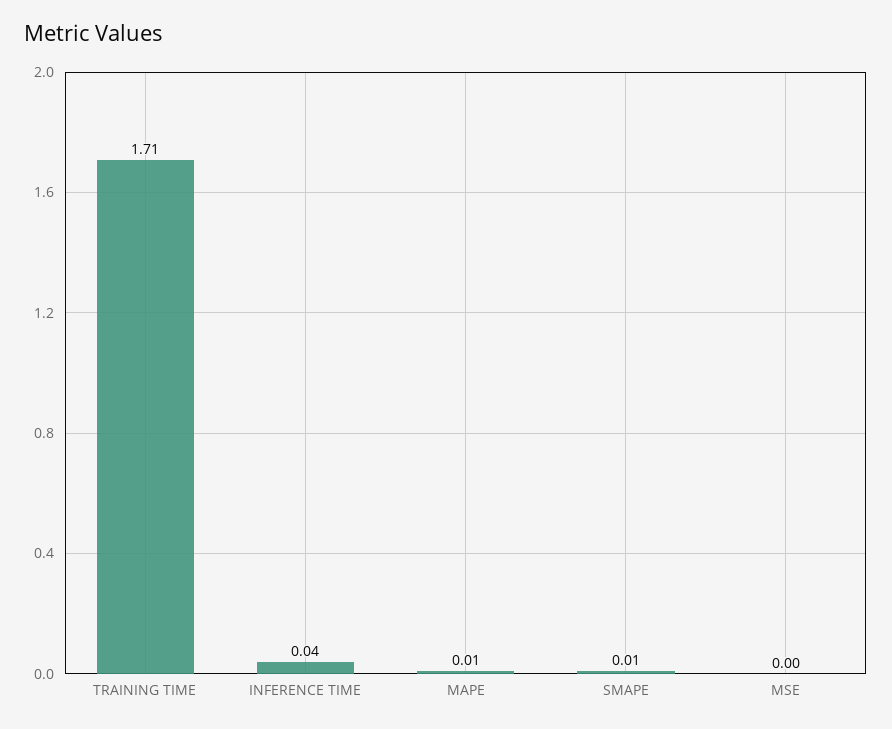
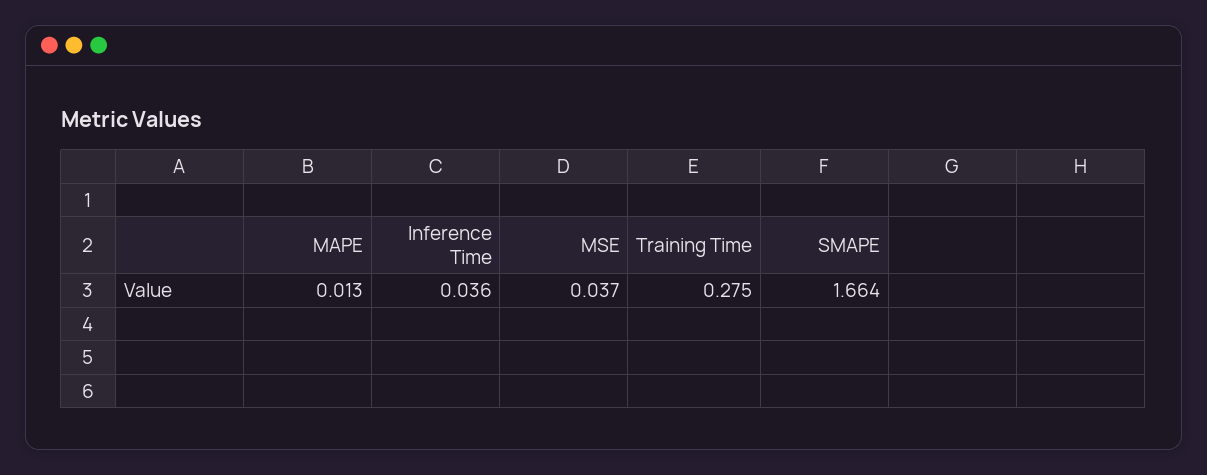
TRAINING TIME: 1.71 -> 0.275
SMAPE: 0.01 -> 1.664
MSE: 0 -> 0.037

